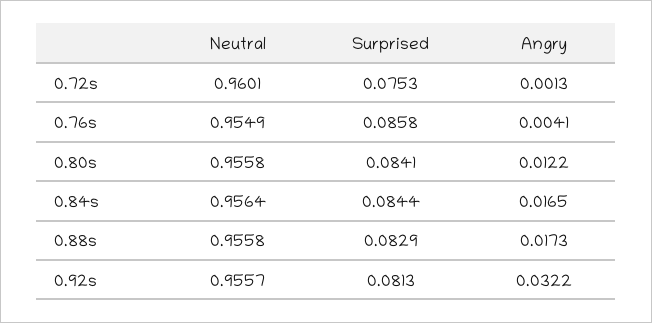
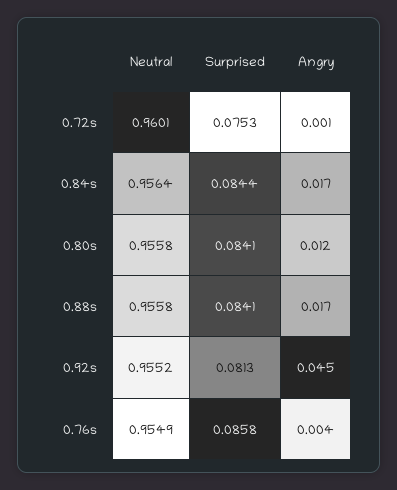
Surprised, 0.88s: 0.0829 -> 0.0841
Neutral, 0.92s: 0.9557 -> 0.9552
Angry, 0.92s: 0.0322 -> 0.045

